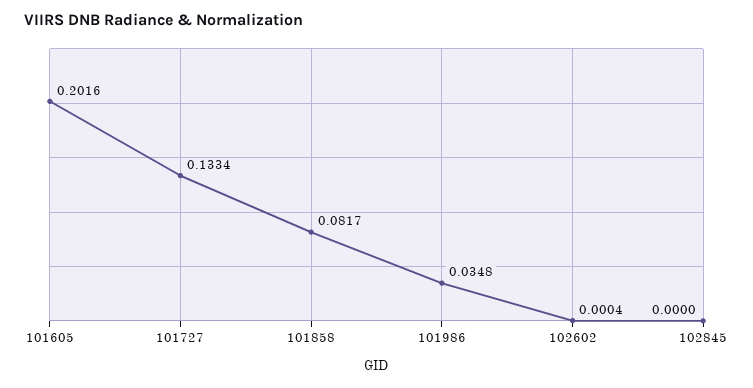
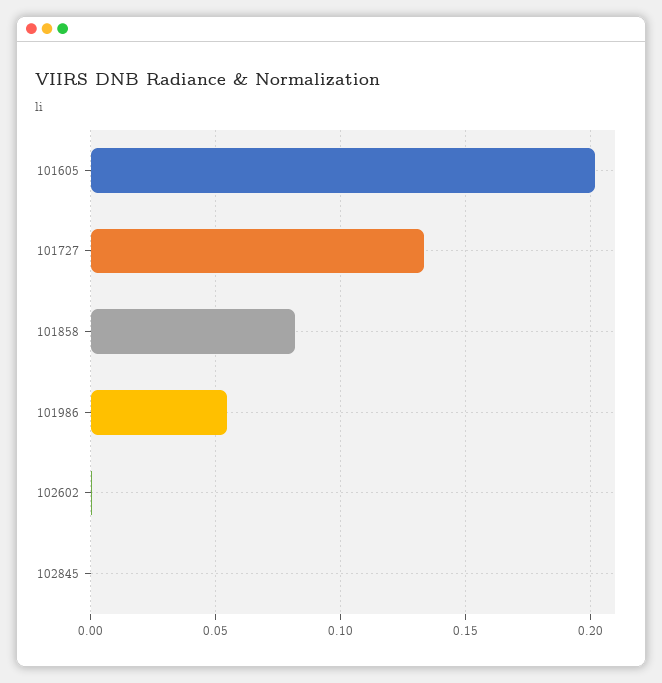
101986: 0.0348 -> 0.055

